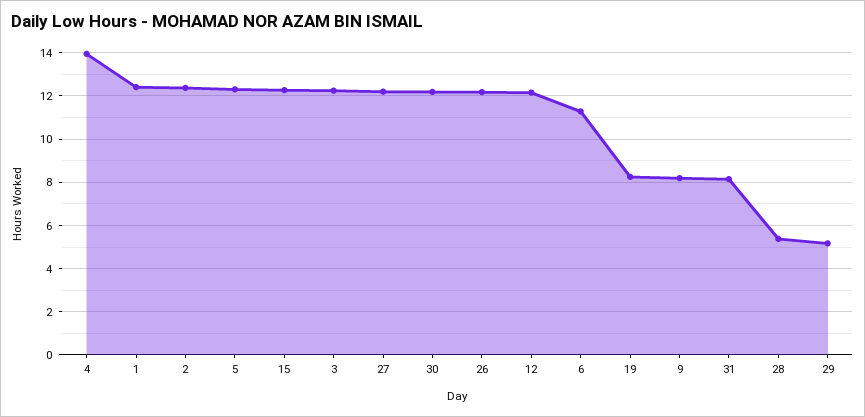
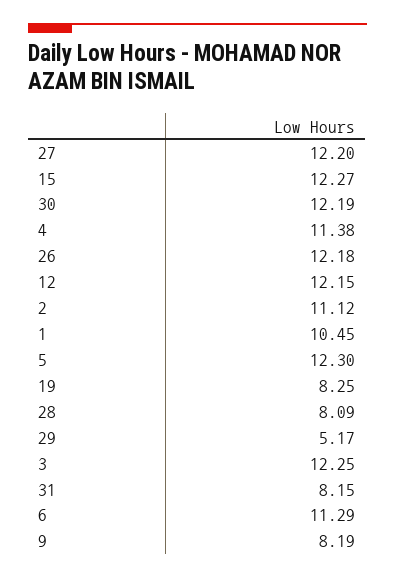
4: 14 -> 11.38
1: 12.5 -> 10.45
2: 12.5 -> 11.12
28: 5.5 -> 8.09

